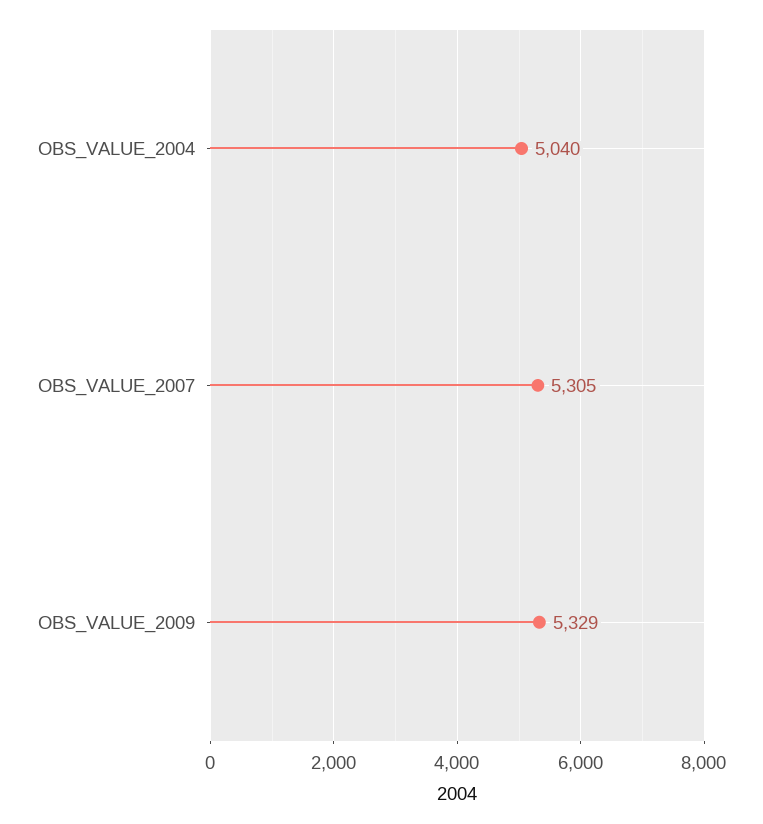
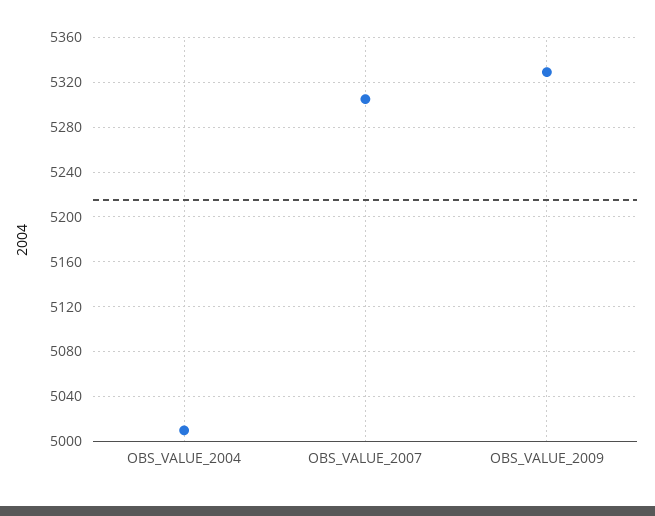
OBS_VALUE_2004: 5040 -> 5010

